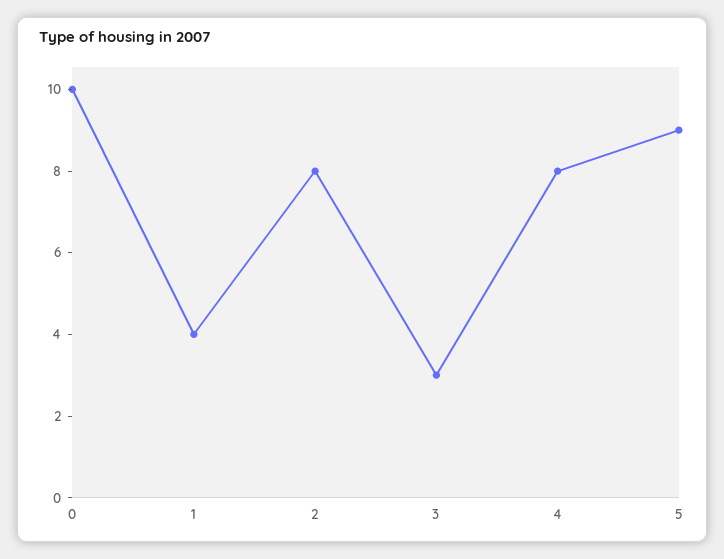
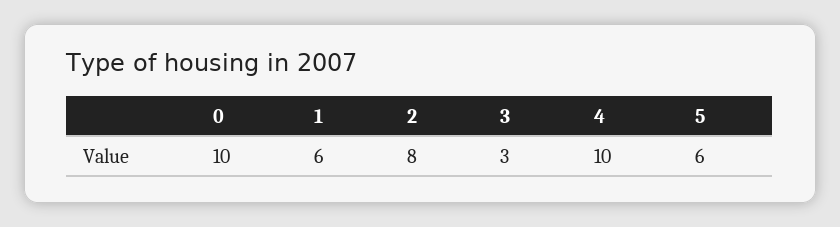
1: 4 -> 6
4: 8 -> 10
5: 9 -> 6

